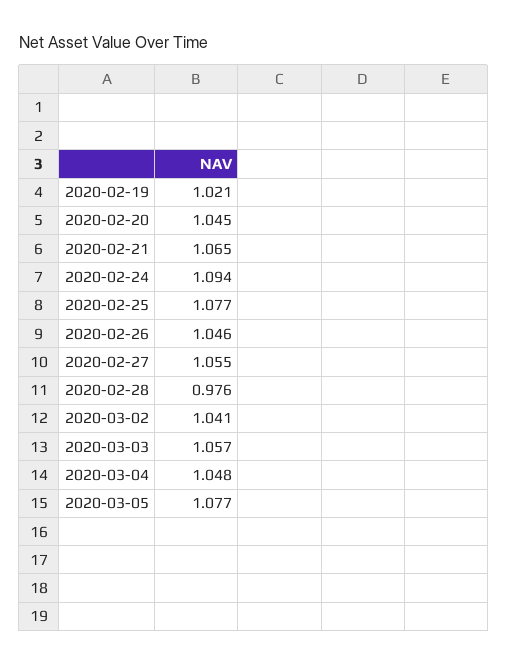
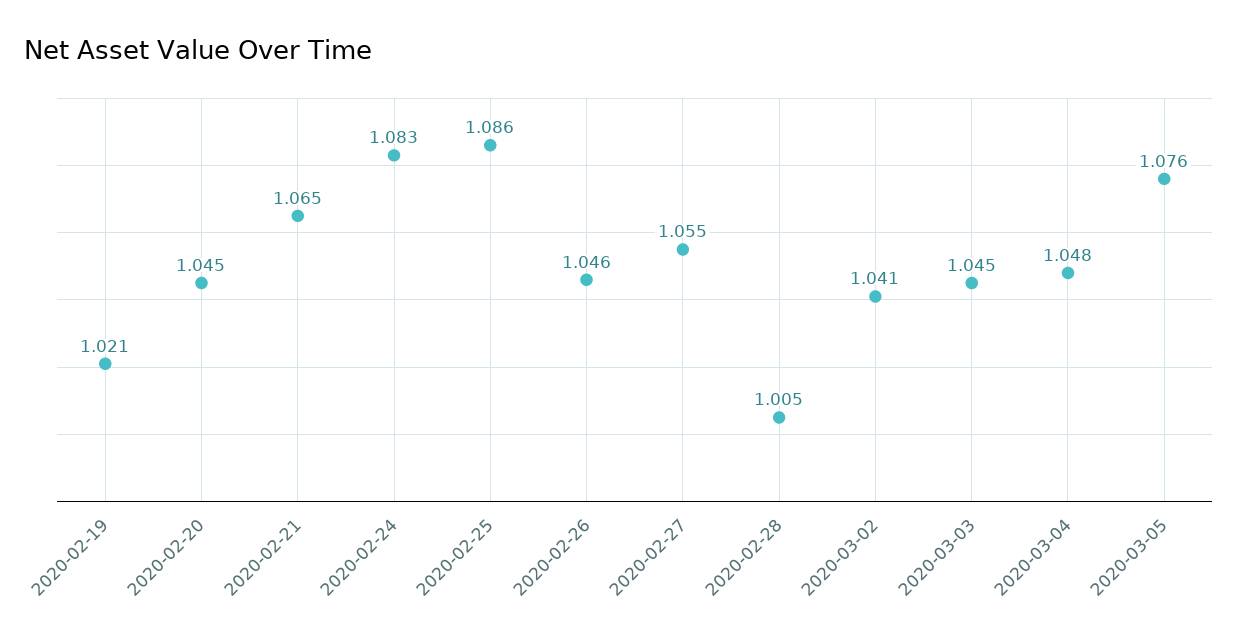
2020-02-24: 1.094 -> 1.083
2020-02-25: 1.077 -> 1.086
2020-02-28: 0.976 -> 1.005
2020-03-03: 1.057 -> 1.045
2020-03-05: 1.077 -> 1.076

